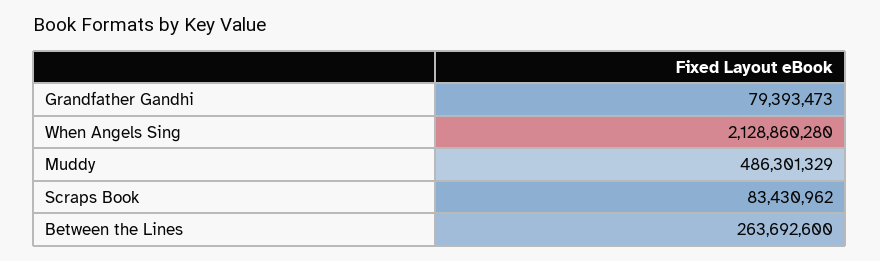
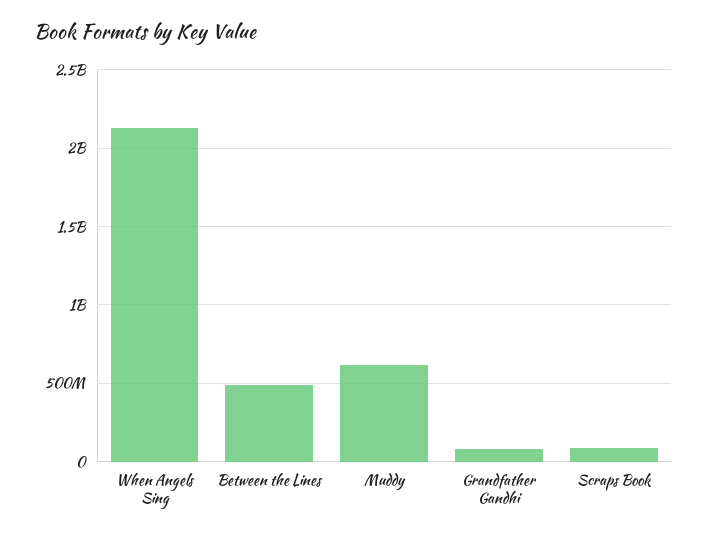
Muddy: 486301329 -> 600000000
Between the Lines: 263692600 -> 500000000

